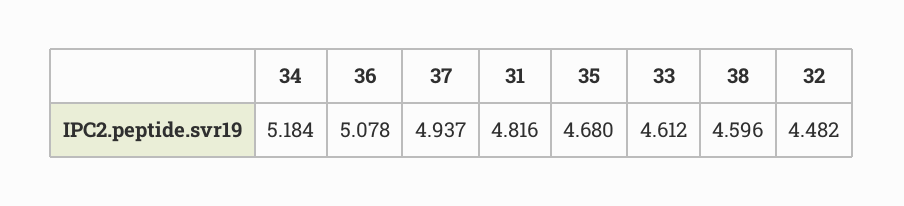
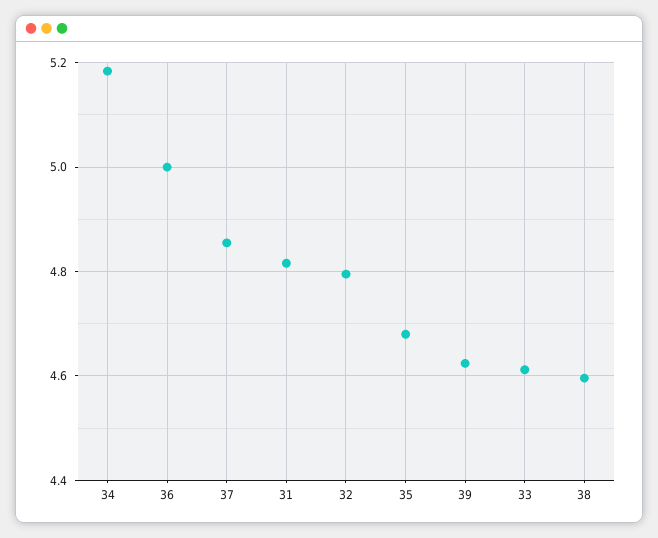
36: 5.078 -> 5
37: 4.937 -> 4.86
32: 4.482 -> 4.8
39: none -> 4.62

